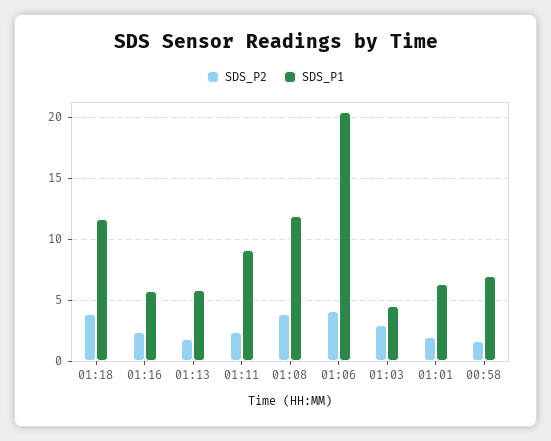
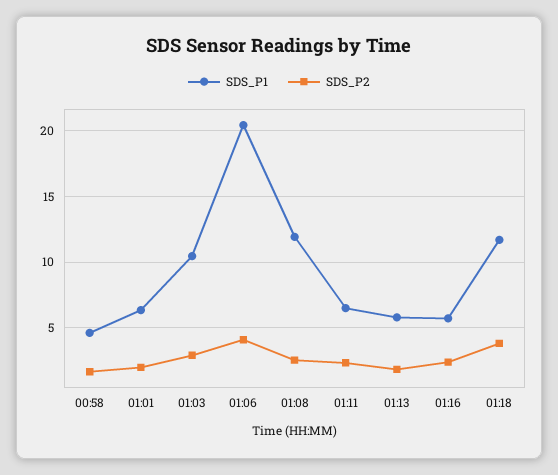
SDS_P1, 01:11: 9 -> 6.5
SDS_P2, 01:08: 4 -> 2.5
SDS_P1, 01:03: 4.5 -> 10.5
SDS_P1, 00:58: 7 -> 4.5

